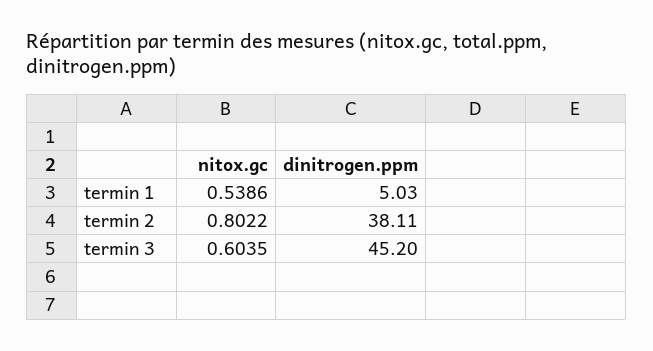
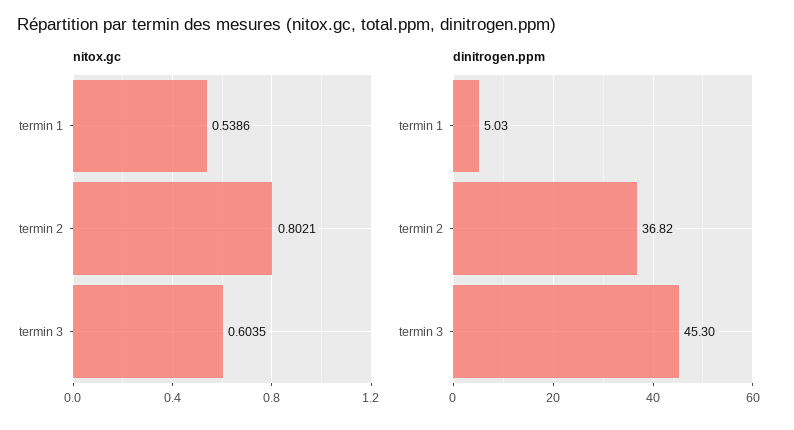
nitox.gc, termin 2: 0.8022 -> 0.8021
dinitrogen.ppm, termin 2: 38.11 -> 36.82
dinitrogen.ppm, termin 3: 45.2 -> 45.3

